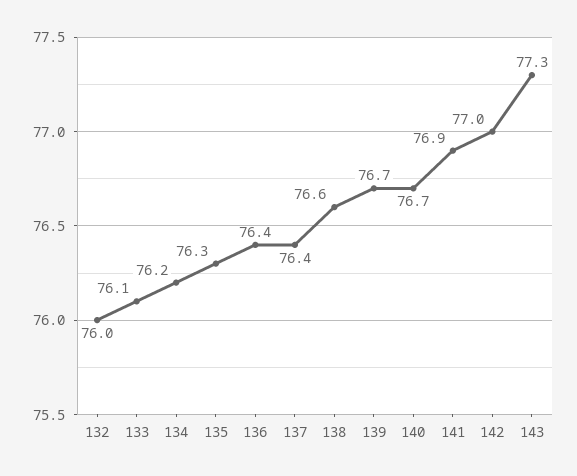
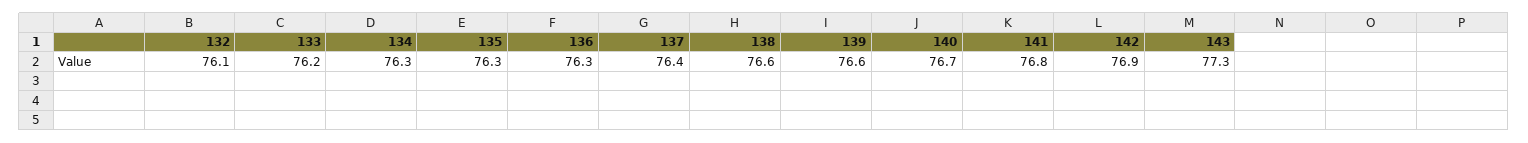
132: 76 -> 76.1
133: 76.1 -> 76.2
134: 76.2 -> 76.3
136: 76.4 -> 76.3
139: 76.7 -> 76.6
141: 76.9 -> 76.8
142: 77 -> 76.9

